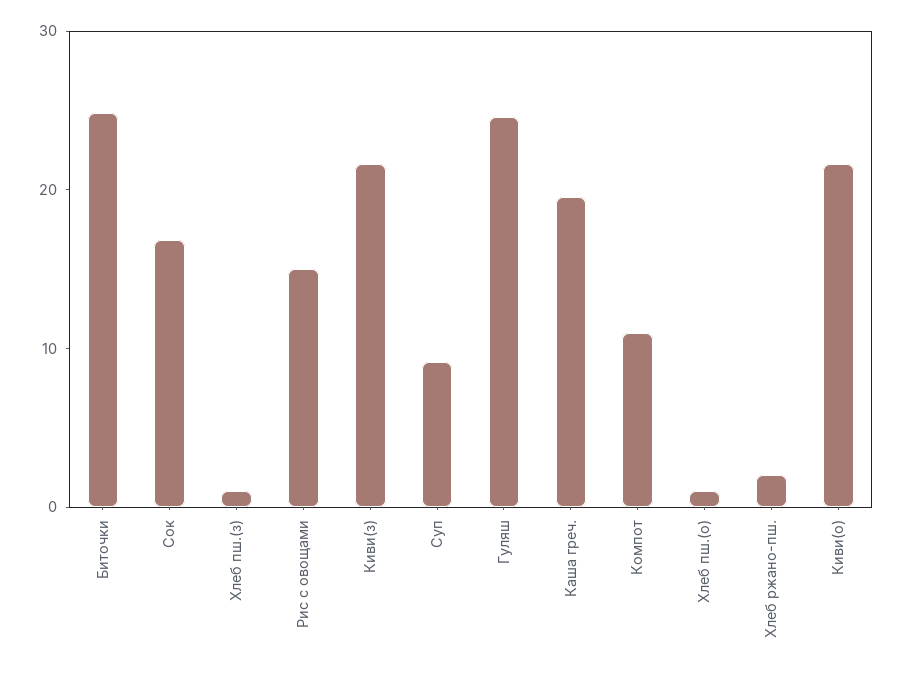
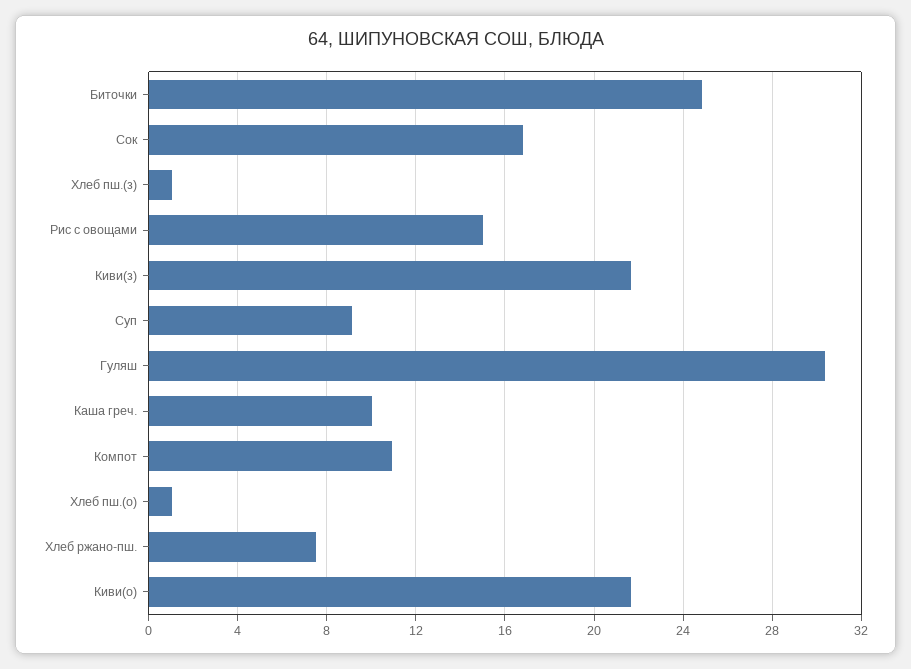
Гуляш: 24 -> 30.5
Каша греч.: 20 -> 10
Хлеб ржано-пш.: 2 -> 7.5

